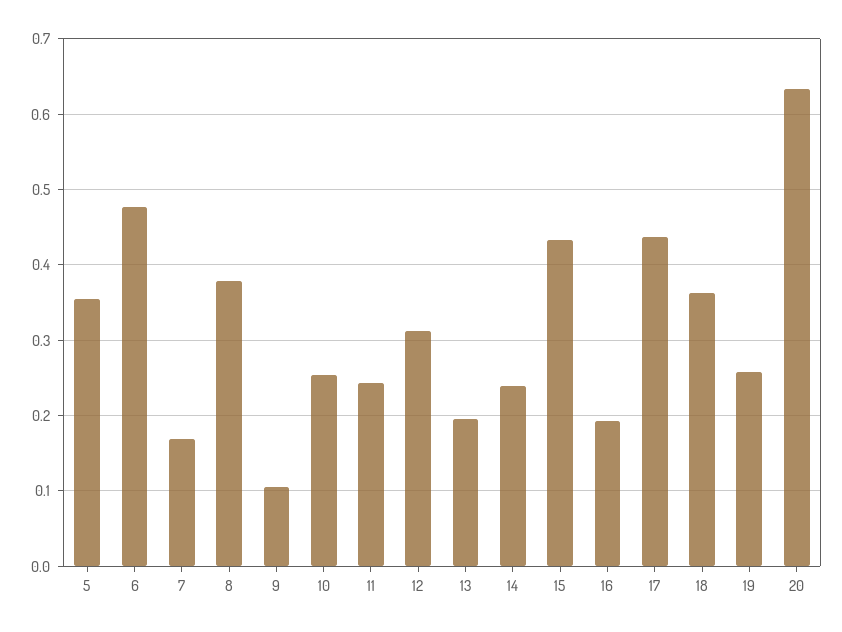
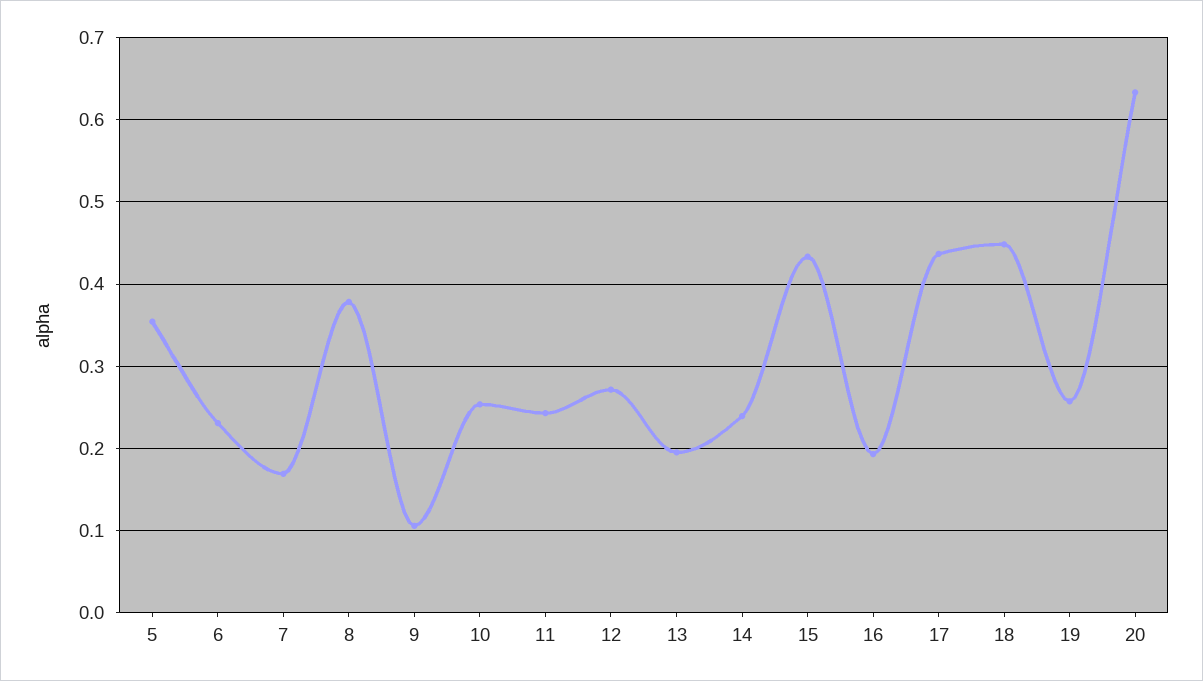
6: 0.48 -> 0.23
12: 0.31 -> 0.27
18: 0.36 -> 0.45

